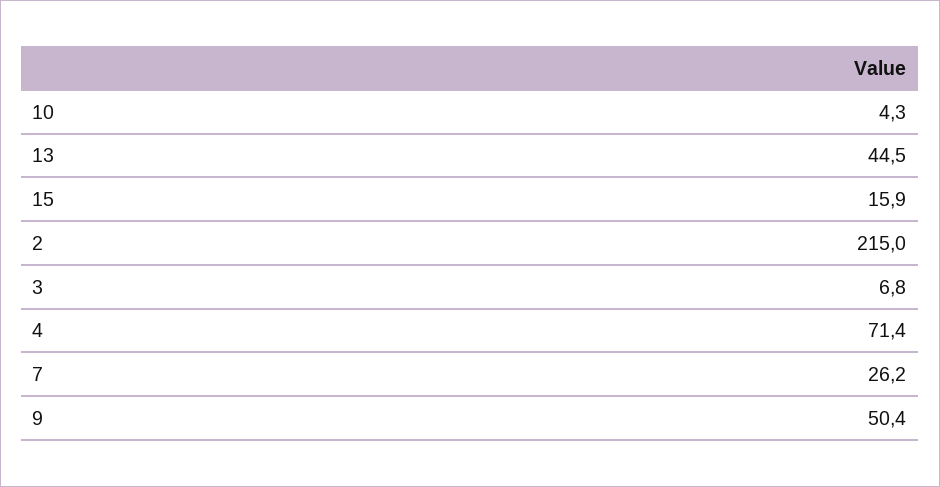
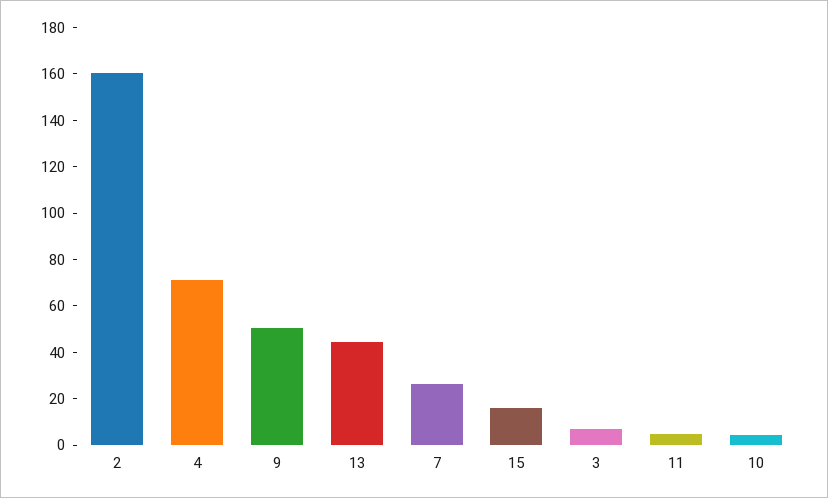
2: 215 -> 160
11: none -> 5

